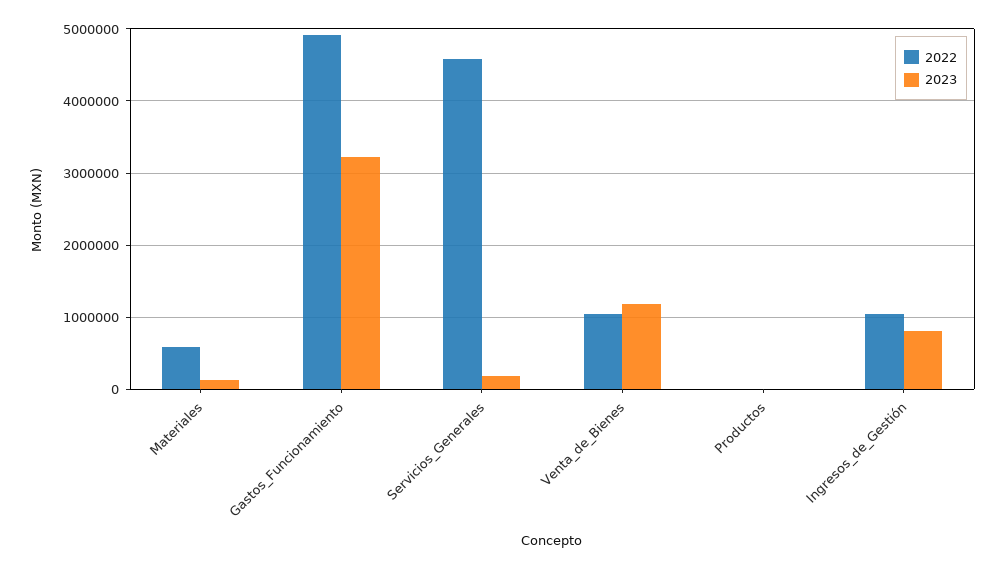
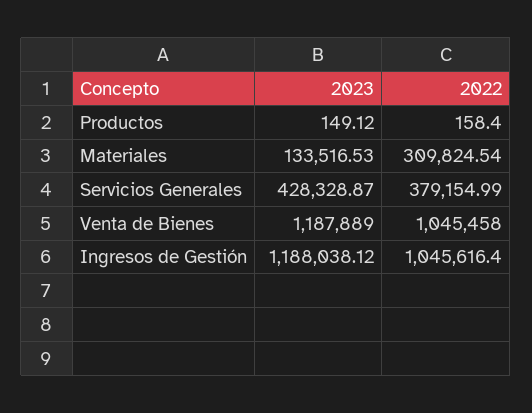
2022, Materiales: 600000 -> 309824.54
2022, Gastos_Funcionamiento: 4900000 -> none
2023, Gastos_Funcionamiento: 3200000 -> none
2022, Servicios_Generales: 4600000 -> 379154.99
2023, Servicios_Generales: 200000 -> 428328.87
2023, Ingresos_de_Gestión: 800000 -> 1188038.12

